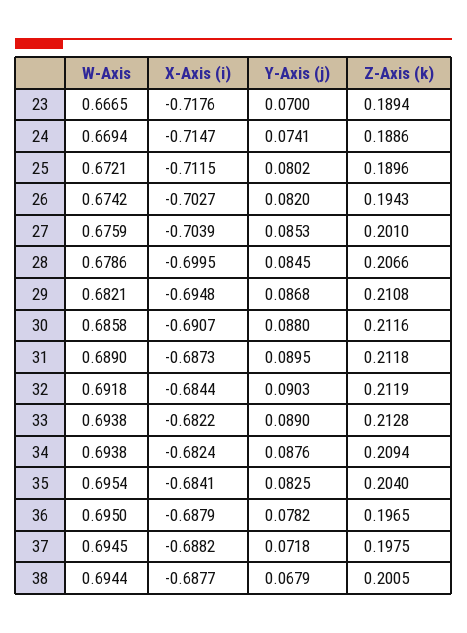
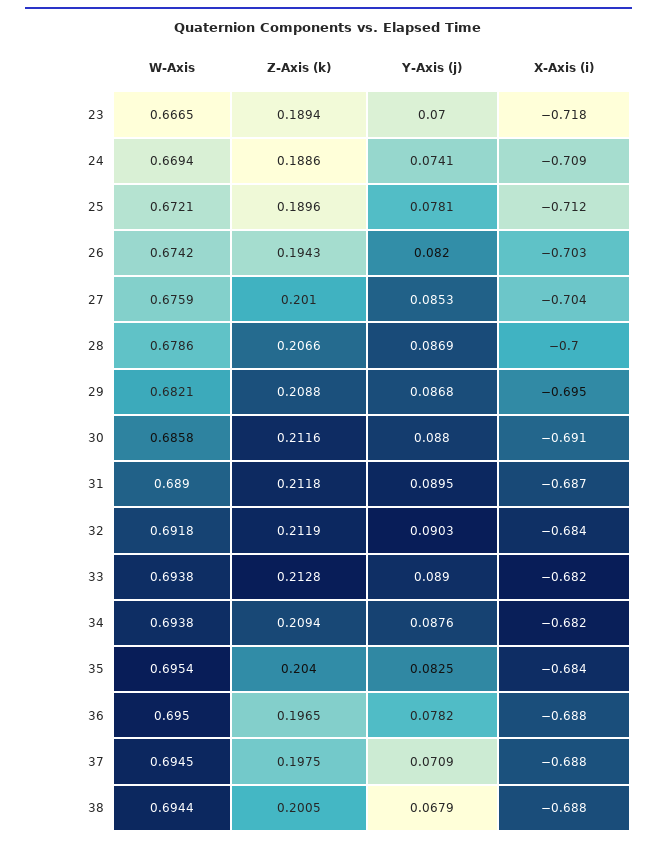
X-Axis (i), 24: -0.7147 -> -0.709
Y-Axis (j), 25: 0.0802 -> 0.0781
Y-Axis (j), 28: 0.0845 -> 0.0869
Z-Axis (k), 29: 0.2108 -> 0.2088
Y-Axis (j), 37: 0.0718 -> 0.0709

